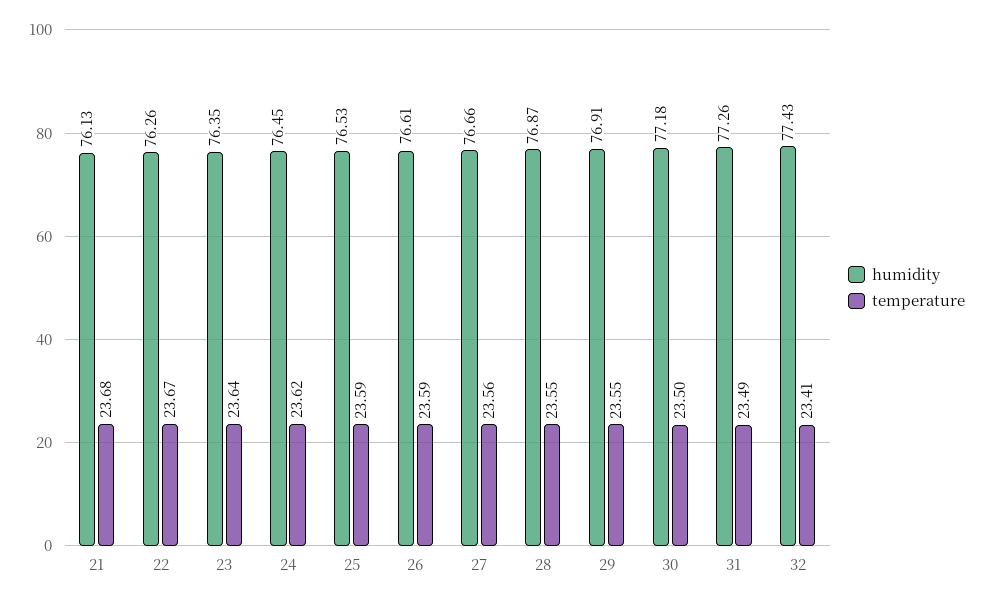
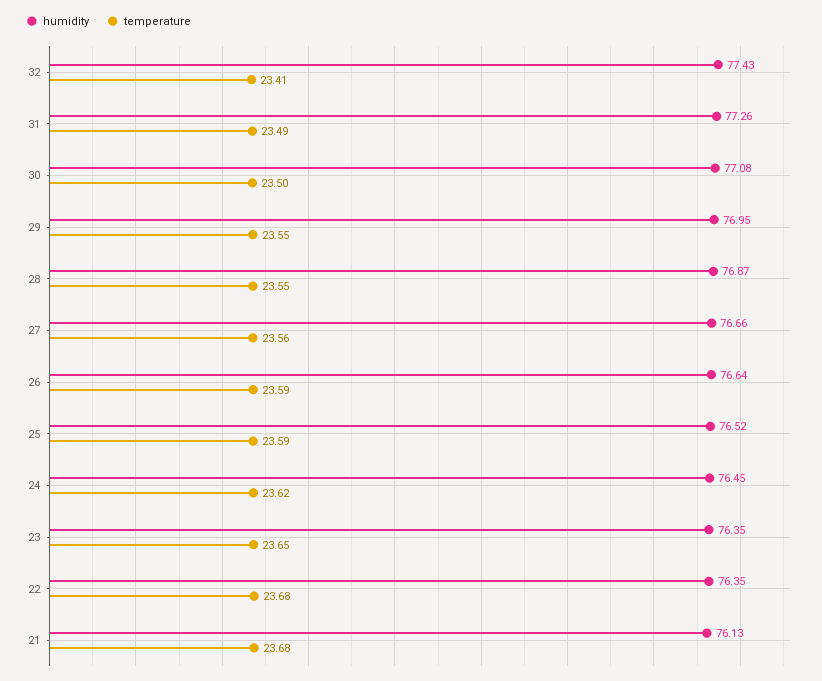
humidity, 22: 76.26 -> 76.35
temperature, 22: 23.67 -> 23.68
temperature, 23: 23.64 -> 23.65
humidity, 25: 76.53 -> 76.52
humidity, 26: 76.61 -> 76.64
humidity, 29: 76.91 -> 76.95
humidity, 30: 77.18 -> 77.08

